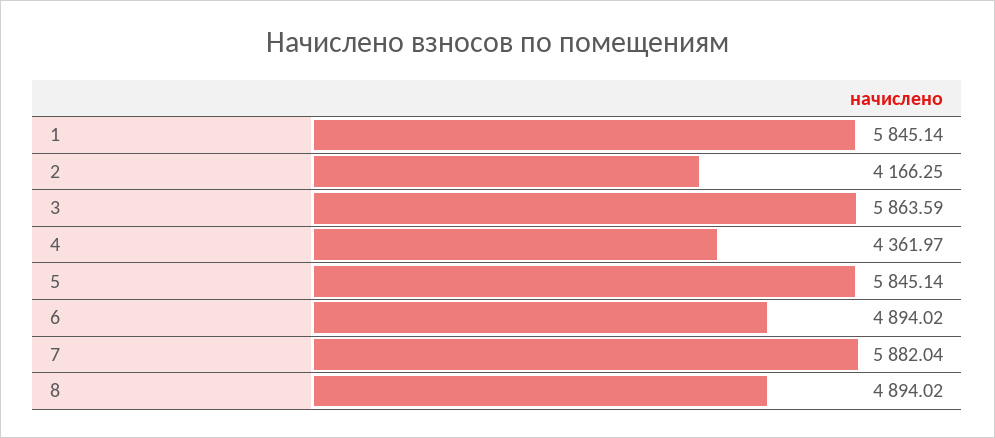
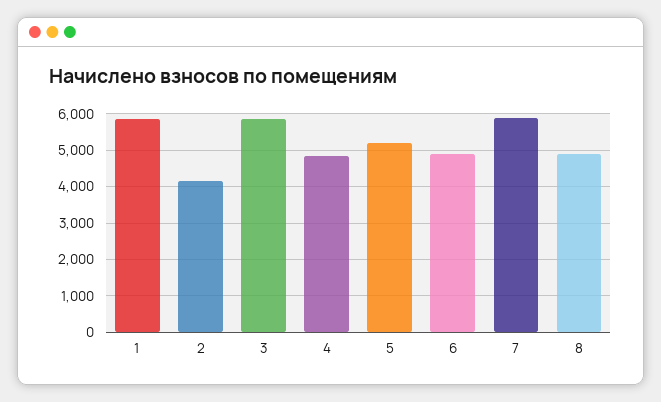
4: 4361.97 -> 4800
5: 5845.14 -> 5200

